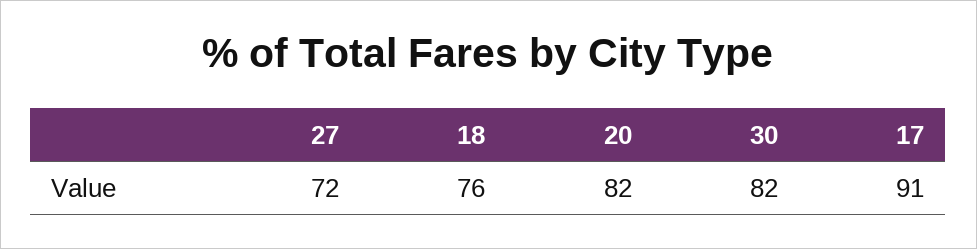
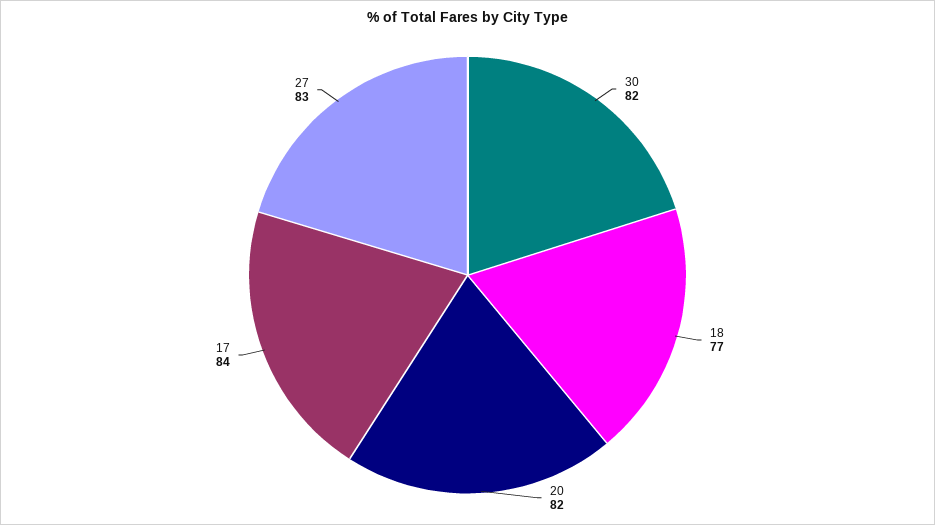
27: 72 -> 83
18: 76 -> 77
17: 91 -> 84

